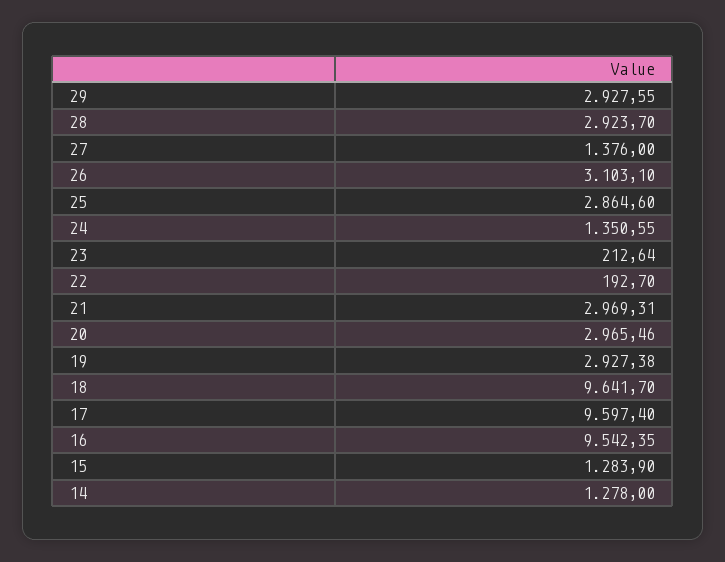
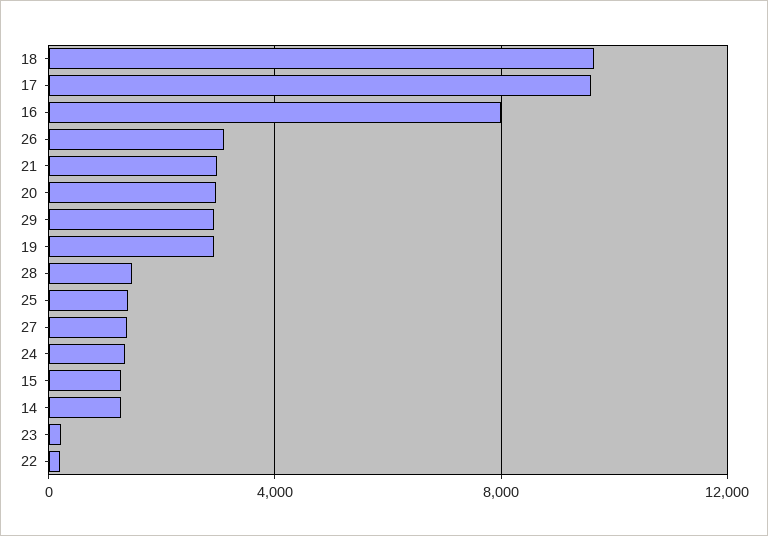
28: 2923.7 -> 1500
25: 2864.6 -> 1500
16: 9542.35 -> 8000

